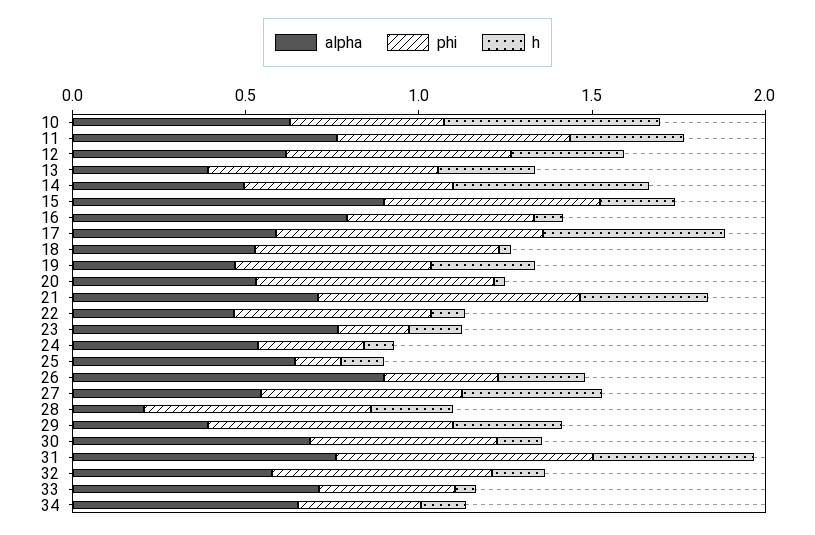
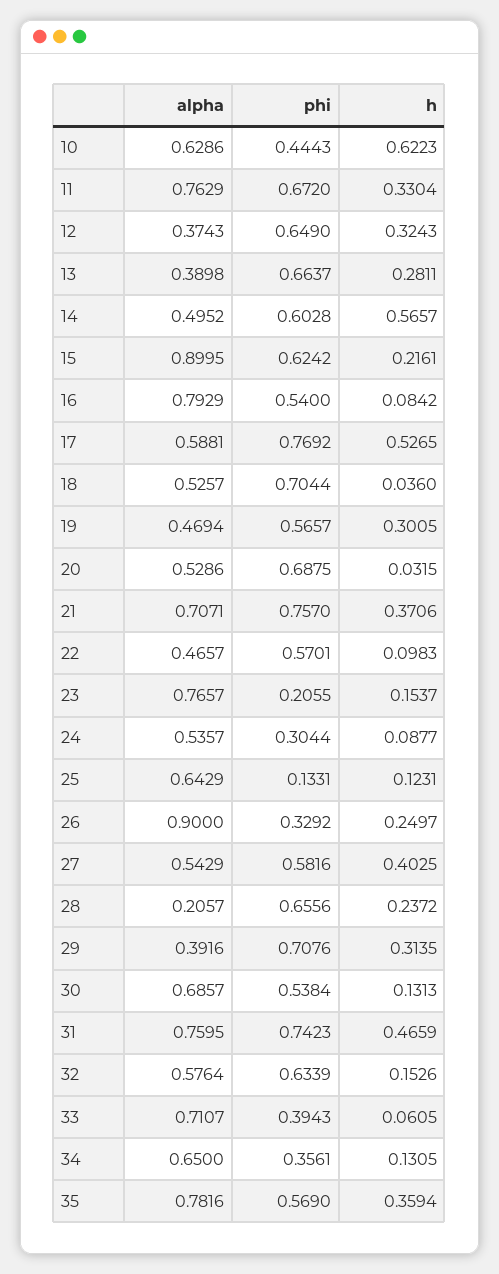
alpha, 12: 0.6 -> 0.3743
alpha, 35: none -> 0.7816
phi, 35: none -> 0.569
h, 35: none -> 0.3594

